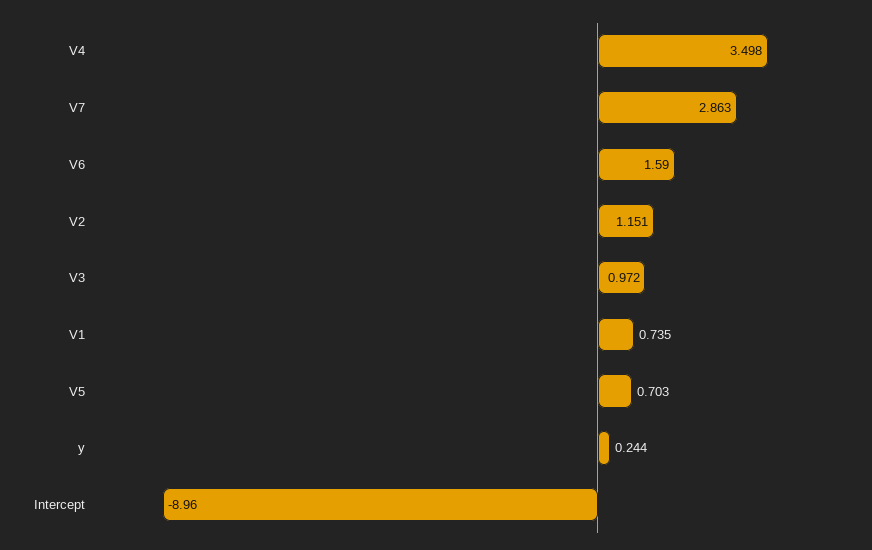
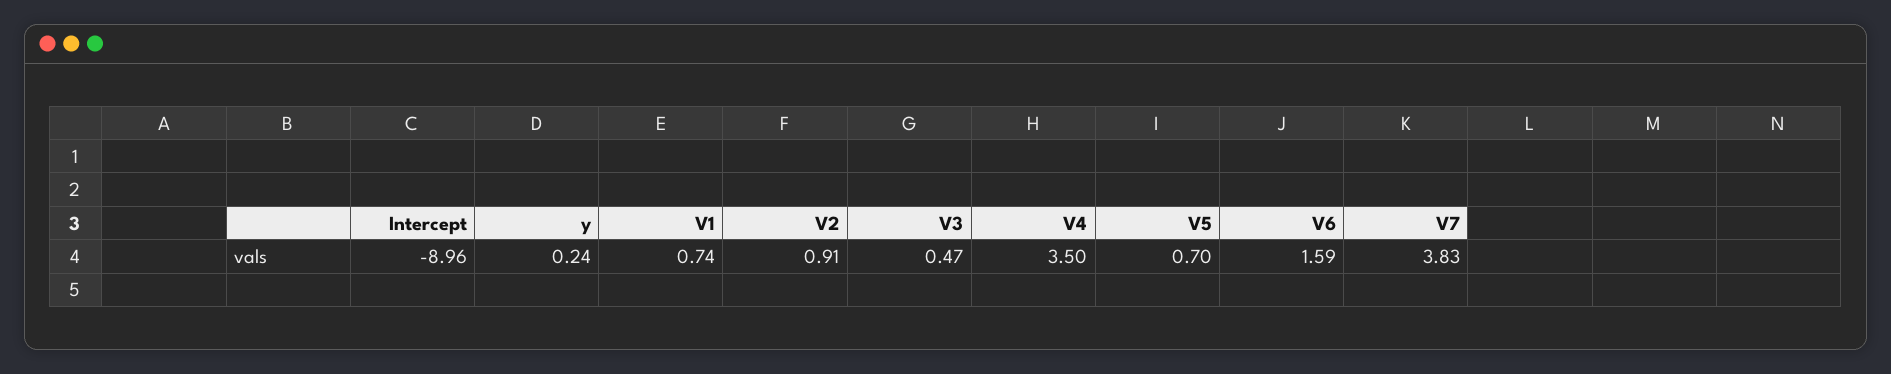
V7: 2.863 -> 3.83
V2: 1.151 -> 0.91
V3: 0.972 -> 0.47

